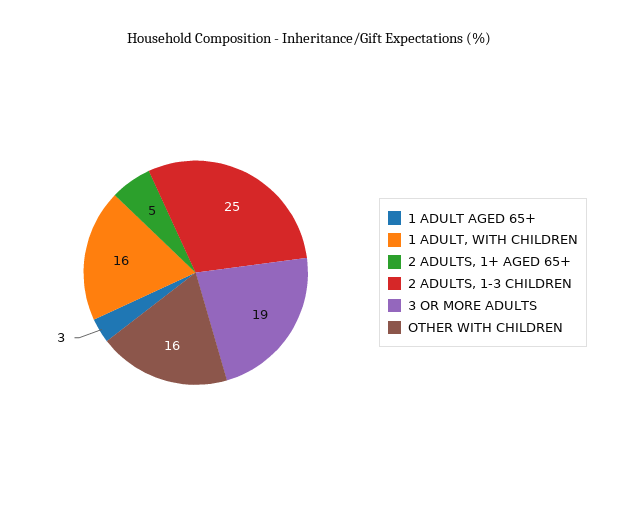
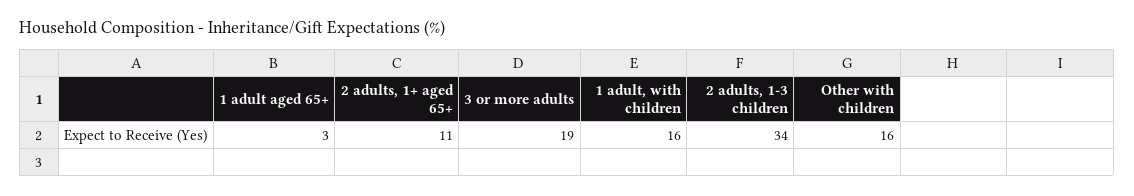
2 ADULTS, 1+ AGED 65+: 5 -> 11
2 ADULTS, 1-3 CHILDREN: 25 -> 34

